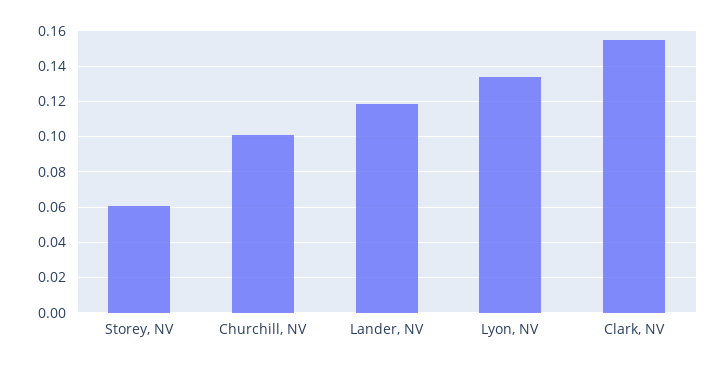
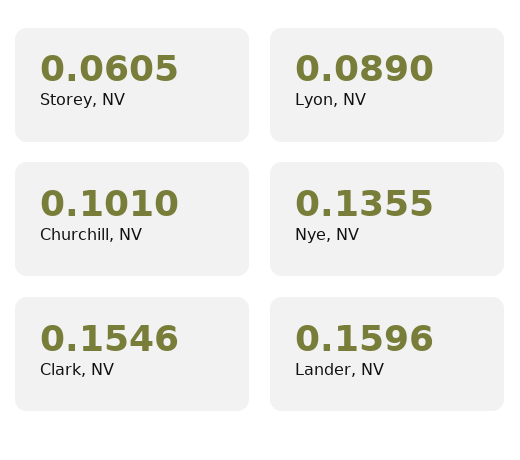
Lander, NV: 0.12 -> 0.1596
Lyon, NV: 0.135 -> 0.089
Nye, NV: none -> 0.1355

